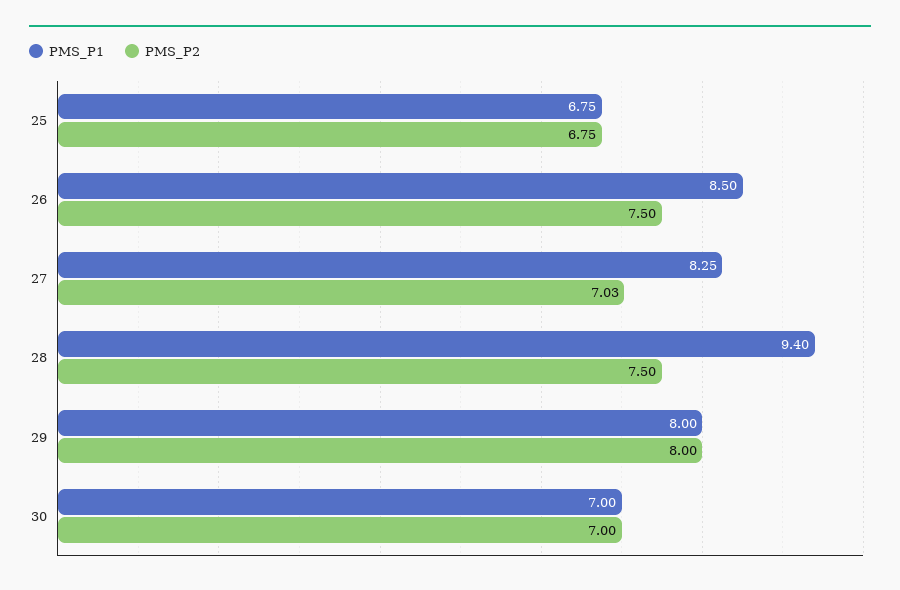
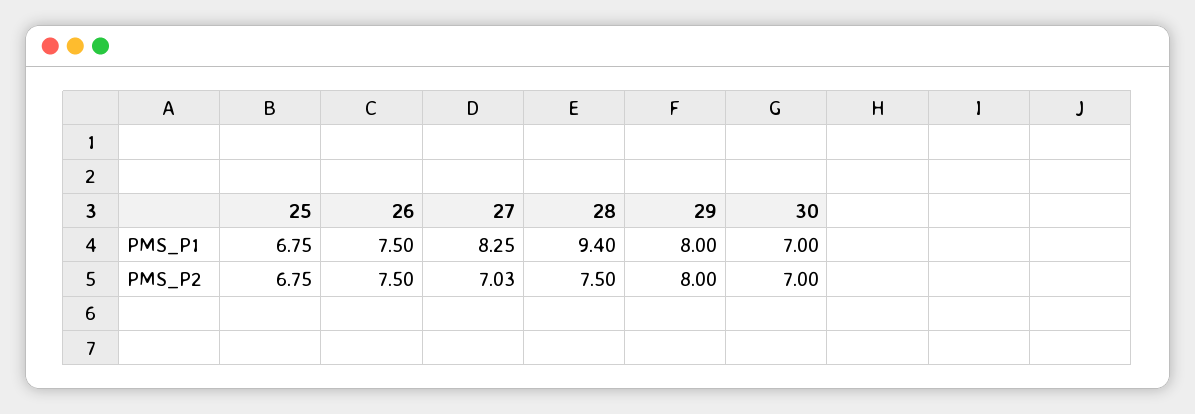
PMS_P1, 26: 8.5 -> 7.5

